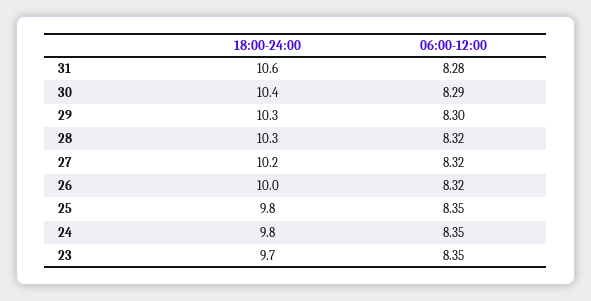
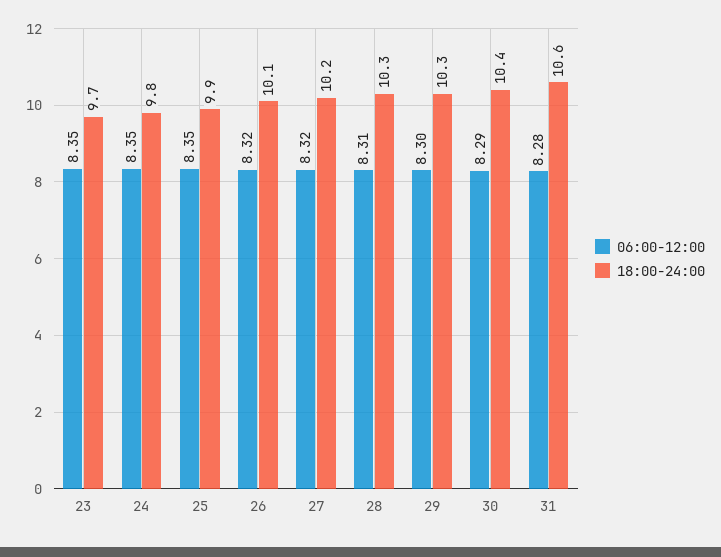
06:00-12:00, 28: 8.32 -> 8.31
18:00-24:00, 26: 10 -> 10.1
18:00-24:00, 25: 9.8 -> 9.9

